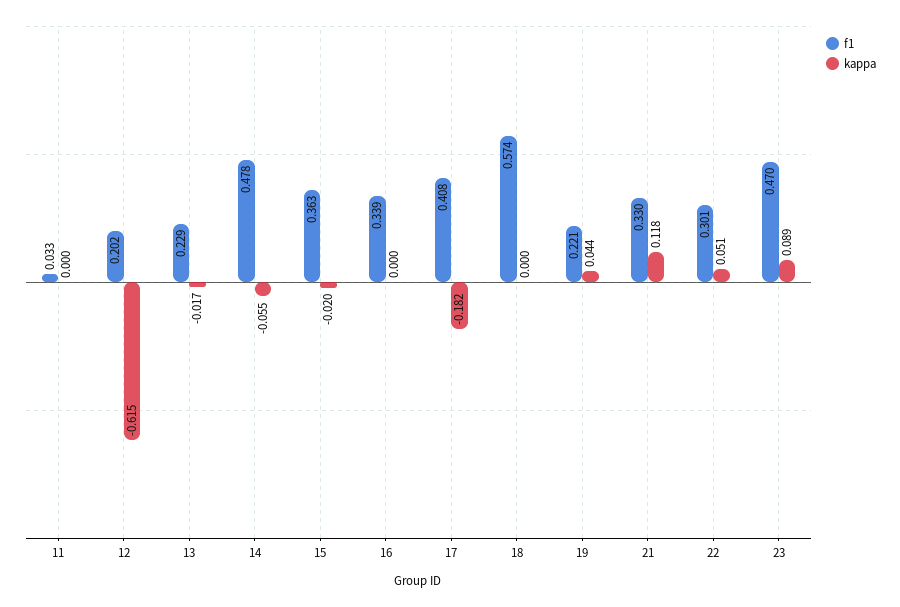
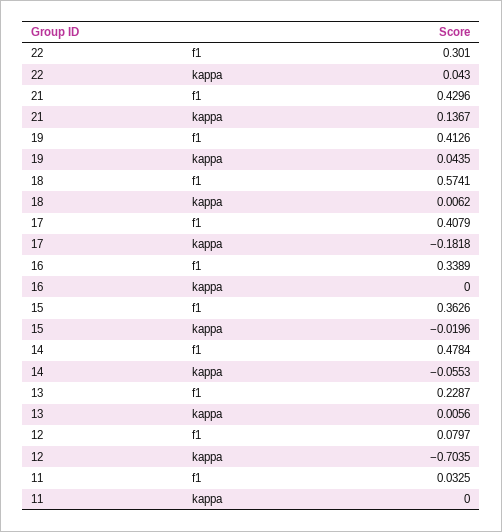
f1, 12: 0.202 -> 0.0797
kappa, 12: -0.615 -> -0.7035
kappa, 13: -0.017 -> 0.0056
kappa, 18: 0 -> 0.0062
f1, 19: 0.221 -> 0.4126
f1, 21: 0.33 -> 0.4296
kappa, 21: 0.118 -> 0.1367
kappa, 22: 0.051 -> 0.043
f1, 23: 0.47 -> none
kappa, 23: 0.089 -> none

